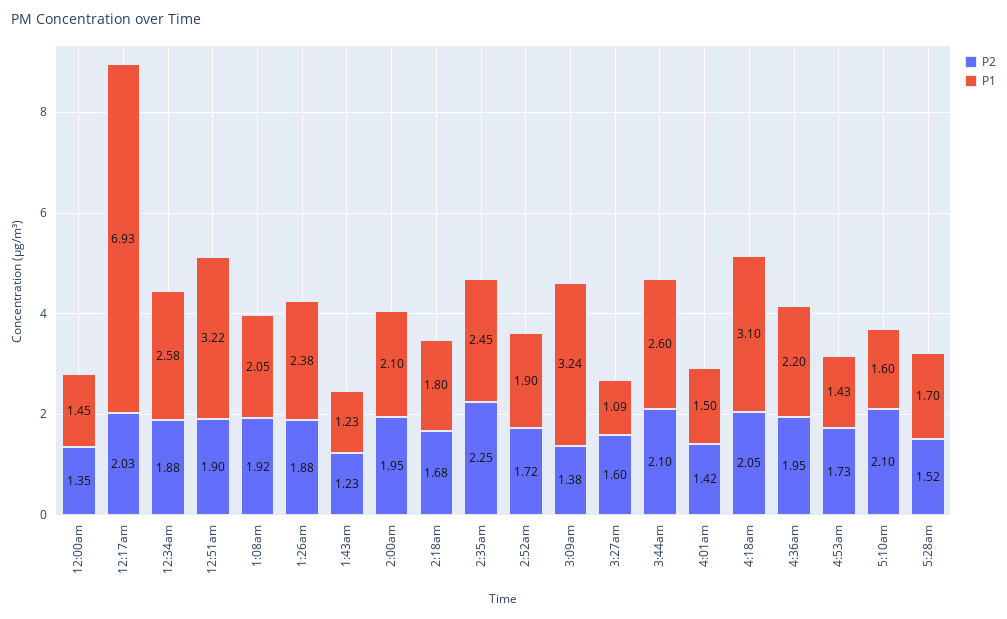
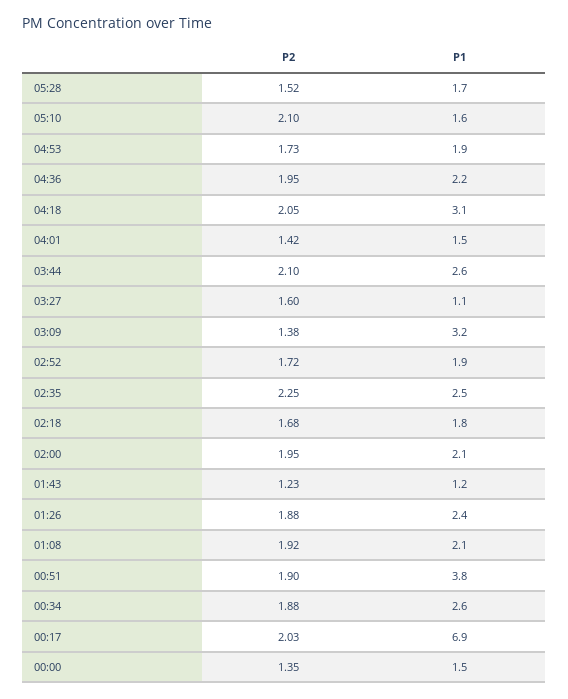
P1, 12:51am: 3.22 -> 3.8
P1, 4:53am: 1.43 -> 1.9

